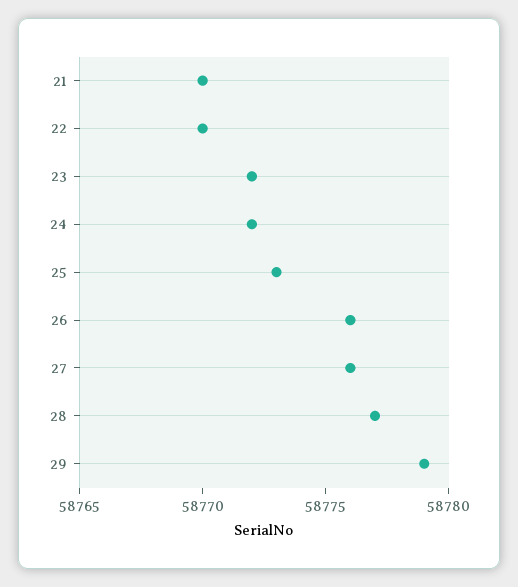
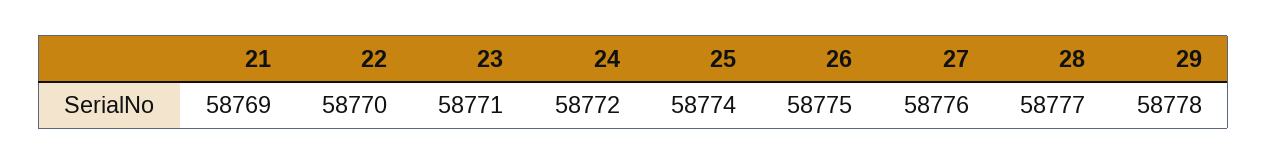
21: 58770 -> 58769
23: 58772 -> 58771
25: 58773 -> 58774
26: 58776 -> 58775
29: 58779 -> 58778

